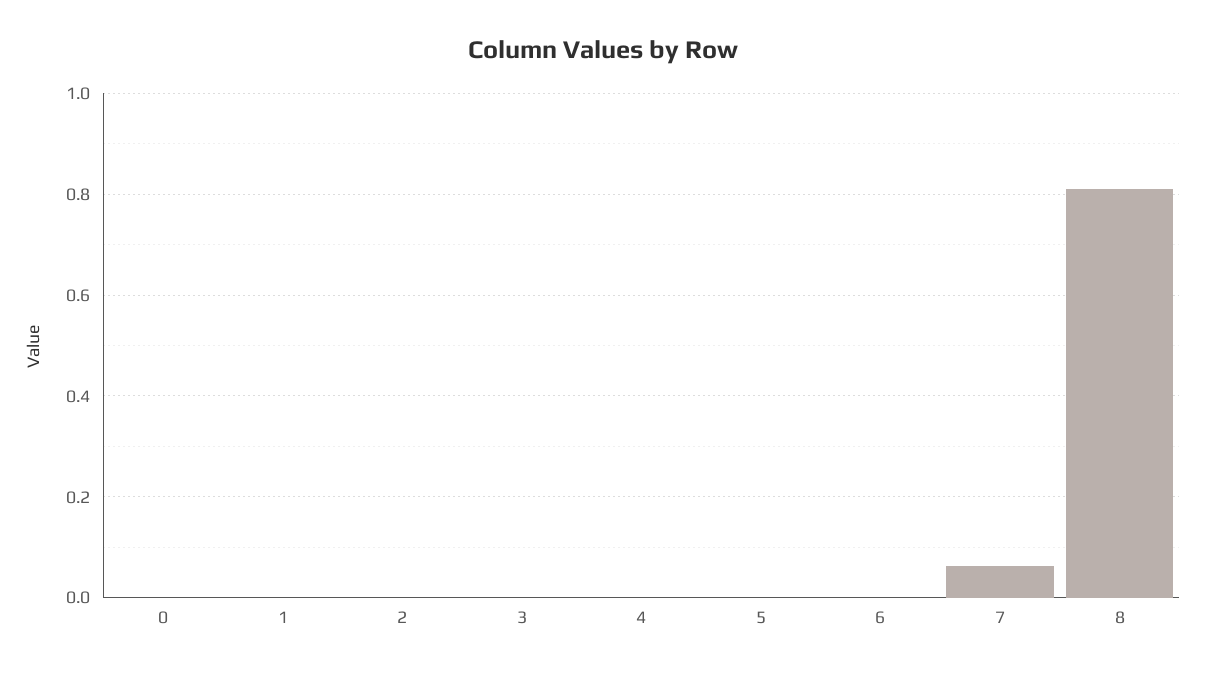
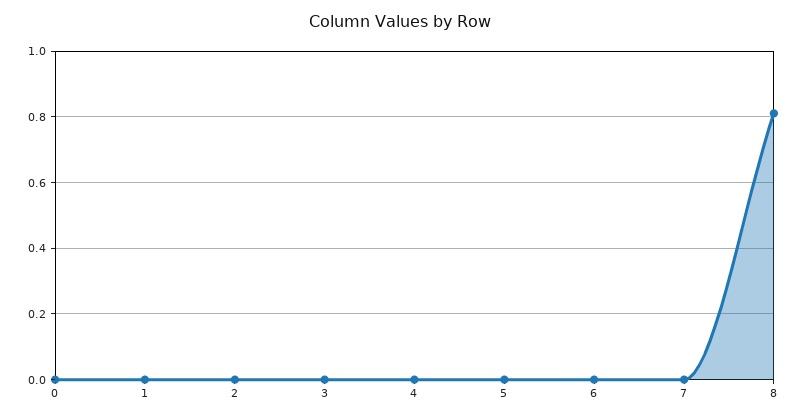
7: 0.06 -> 0

